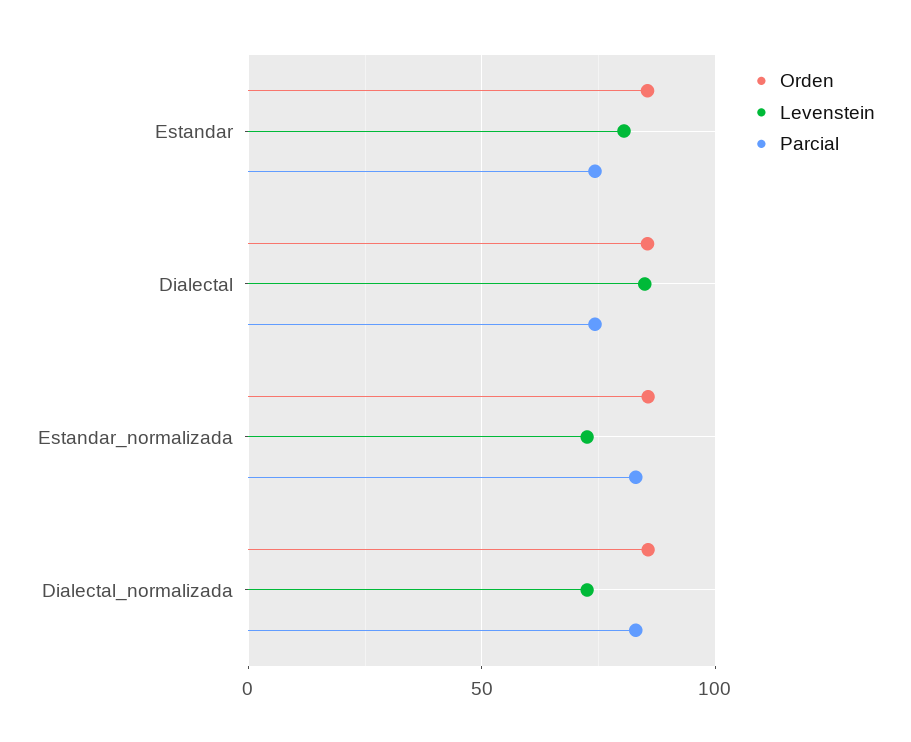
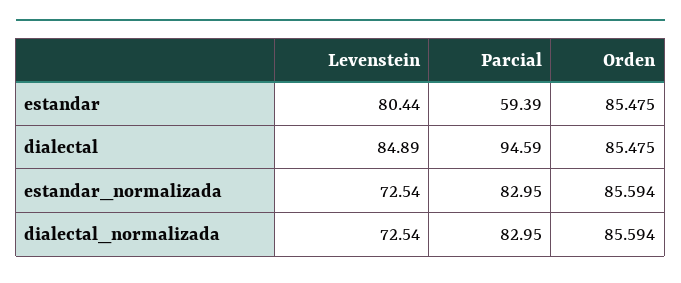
Parcial, Estandar: 75 -> 59.39
Parcial, Dialectal: 75 -> 94.59

